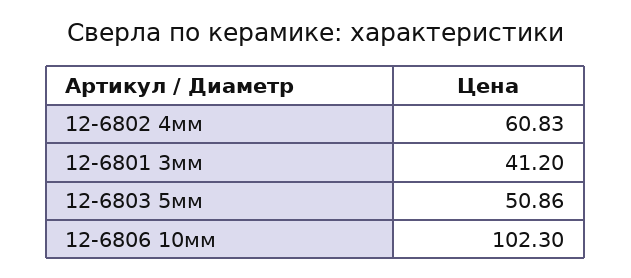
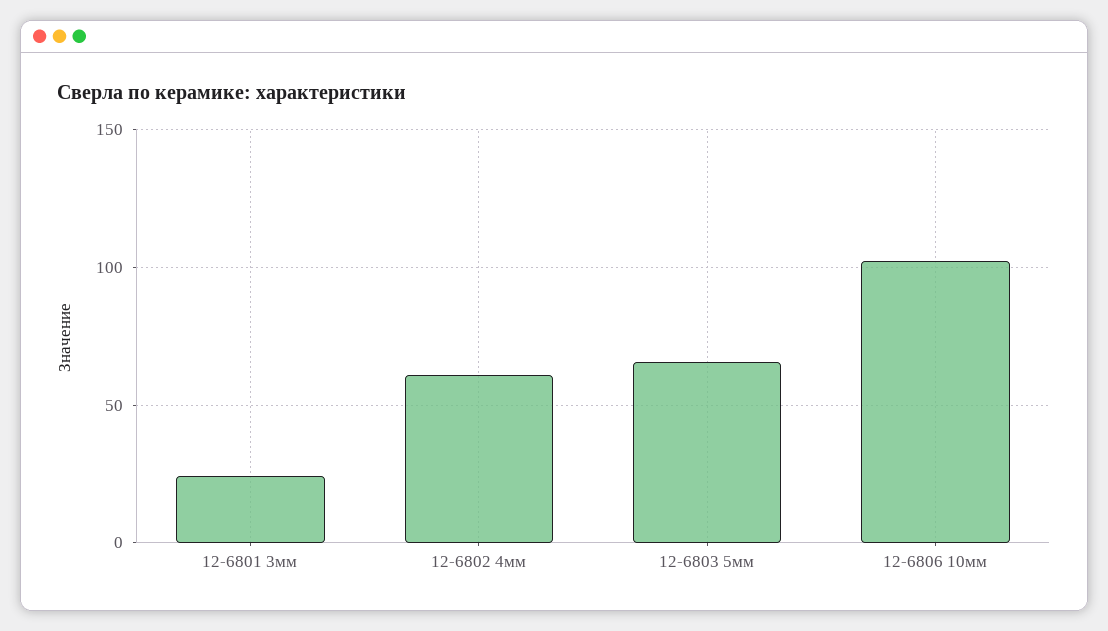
12-6801 3мм: 41.2 -> 25
12-6803 5мм: 50.86 -> 65

